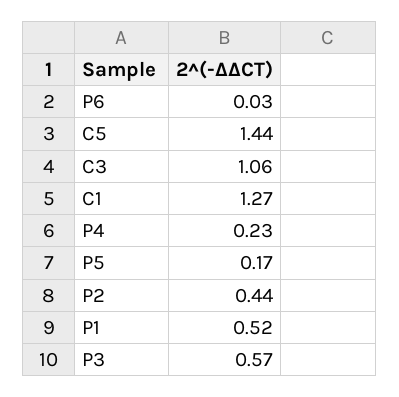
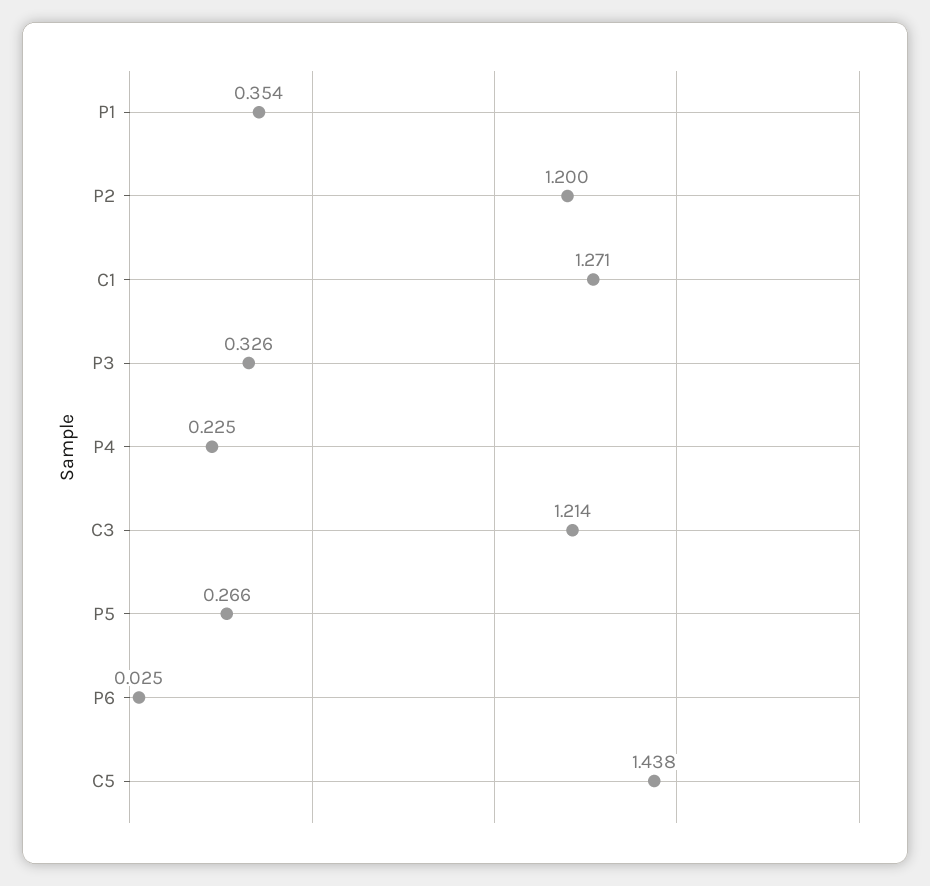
C3: 1.06 -> 1.214
P5: 0.17 -> 0.266
P2: 0.44 -> 1.2
P1: 0.52 -> 0.354
P3: 0.57 -> 0.326

